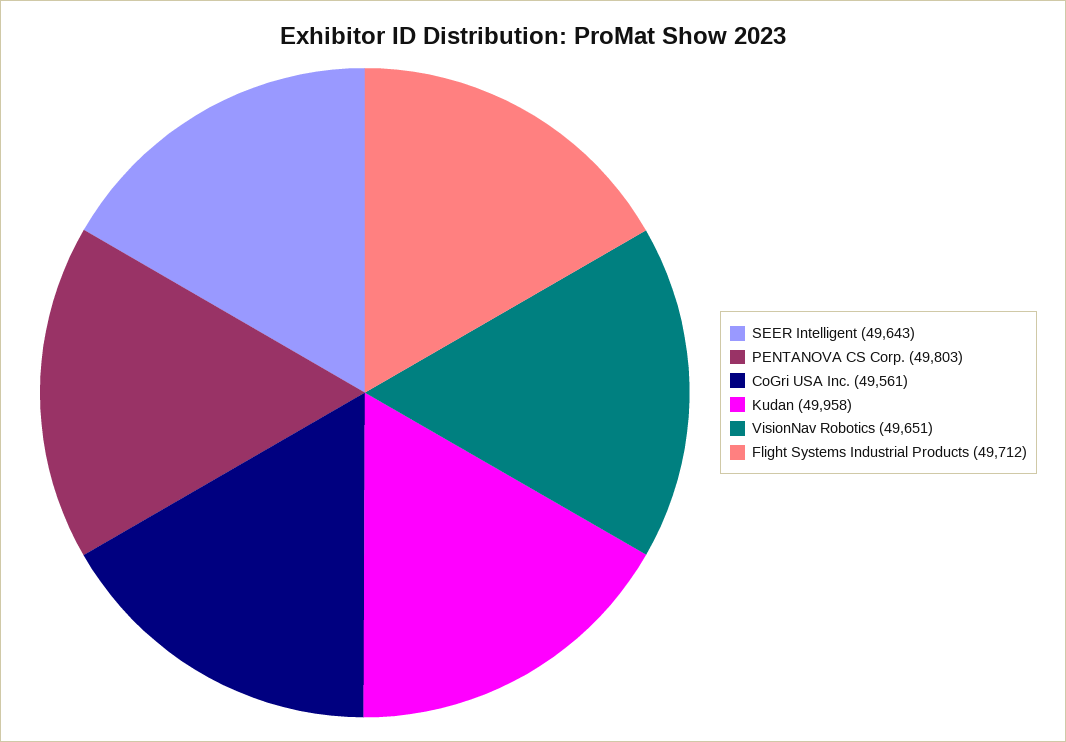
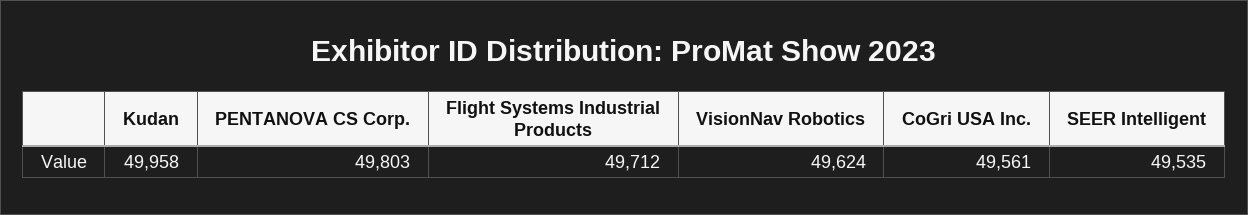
SEER Intelligent: 49643 -> 49535
VisionNav Robotics: 49651 -> 49624

